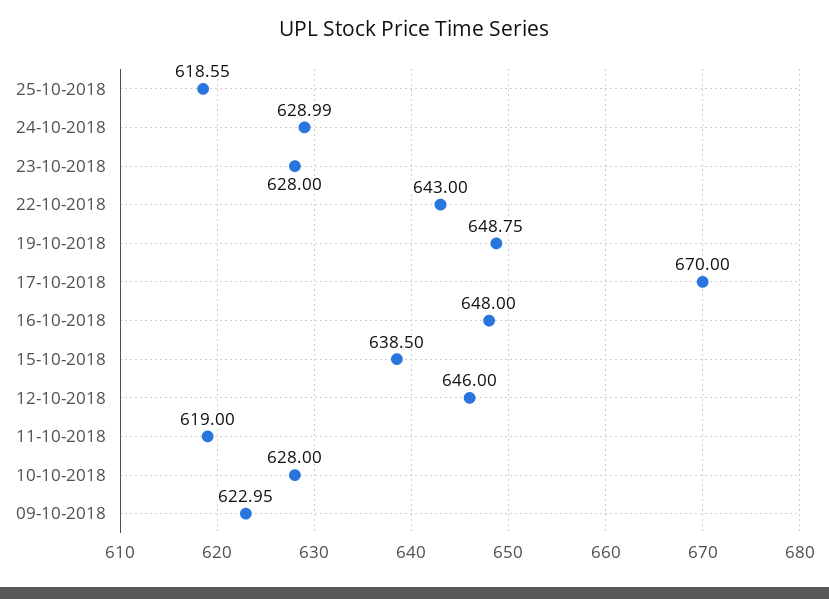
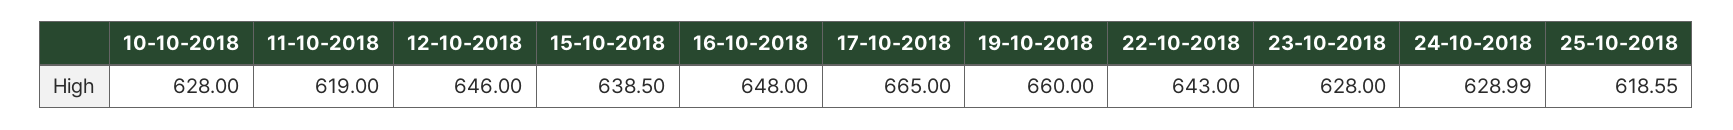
19-10-2018: 648.75 -> 660
17-10-2018: 670 -> 665
09-10-2018: 622.95 -> none

